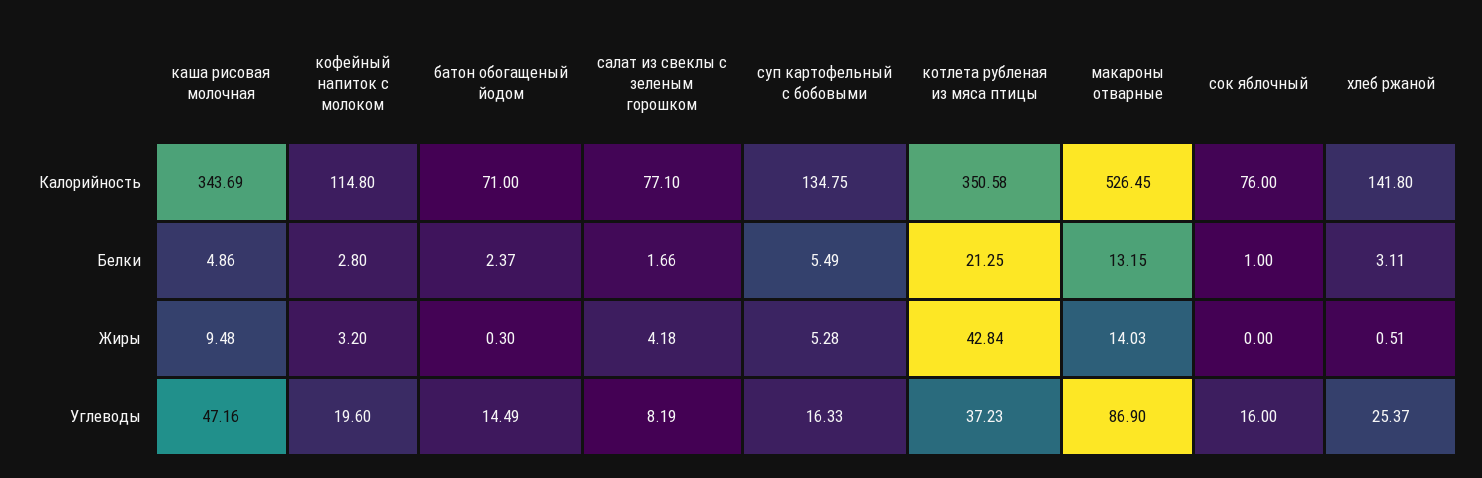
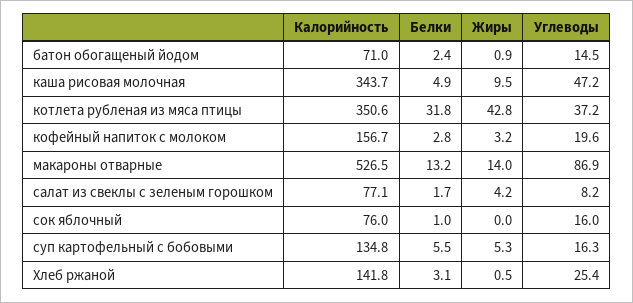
кофейный напиток с молоком, Калорийность: 114.8 -> 156.7
котлета рубленая из мяса птицы, Белки: 21.25 -> 31.8
батон обогащеный йодом, Жиры: 0.3 -> 0.9

